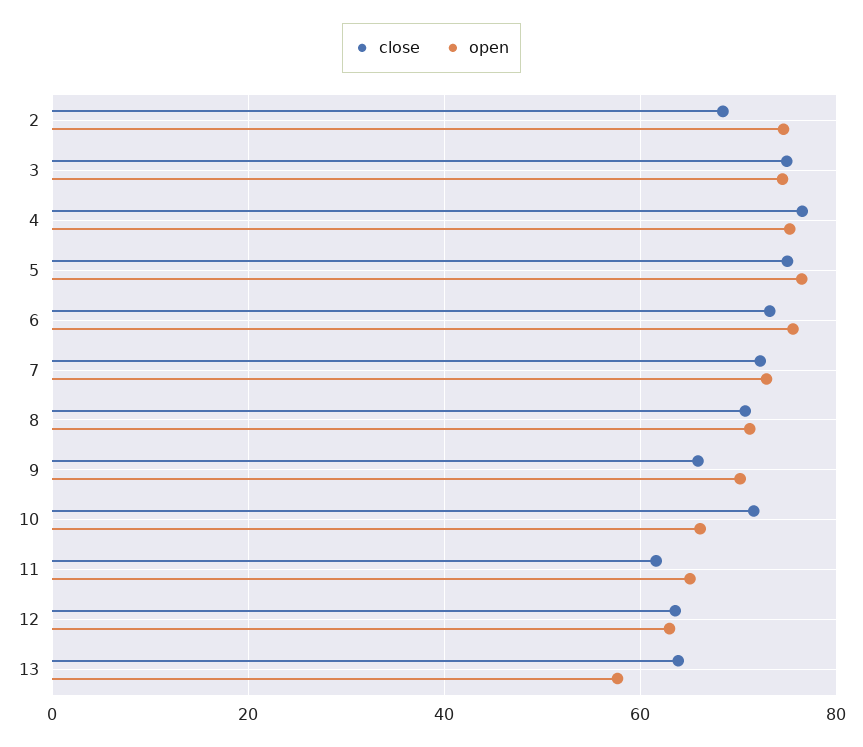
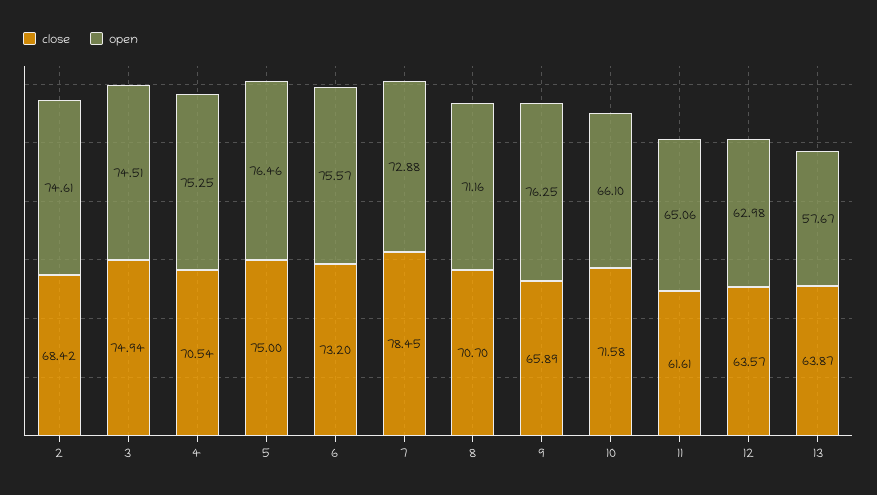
close, 4: 76 -> 70.54
close, 7: 72 -> 78.45
open, 9: 70 -> 76.25

